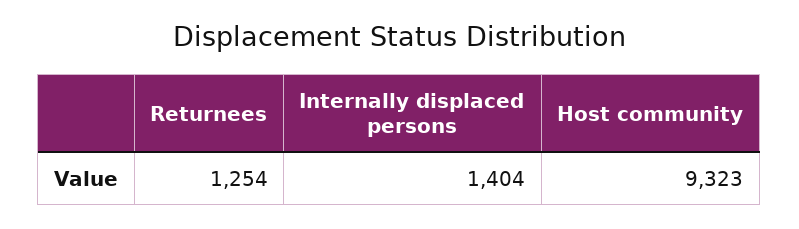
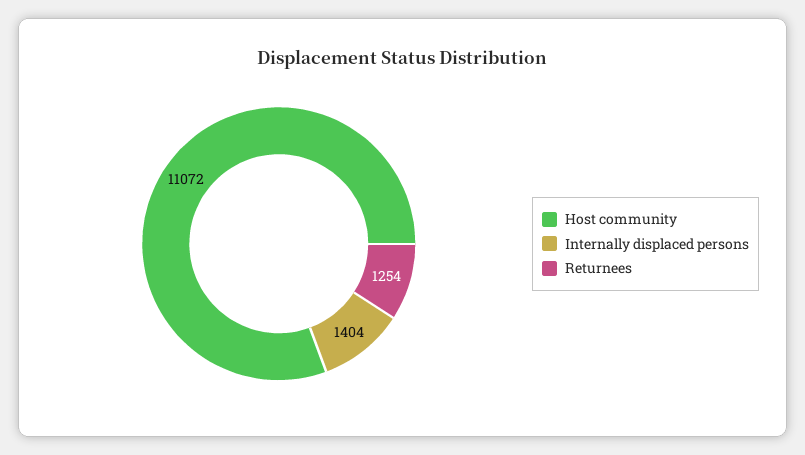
Host community: 9323 -> 11072

